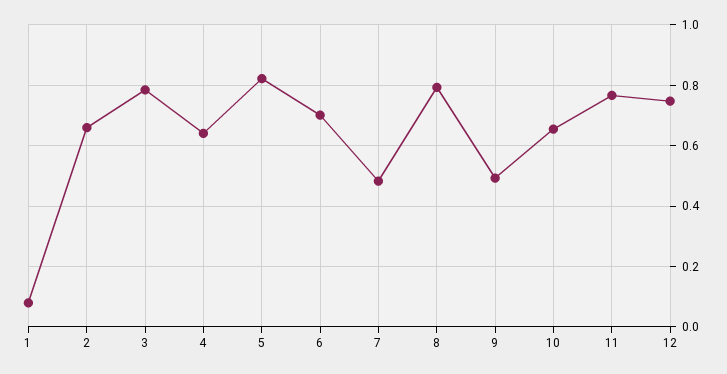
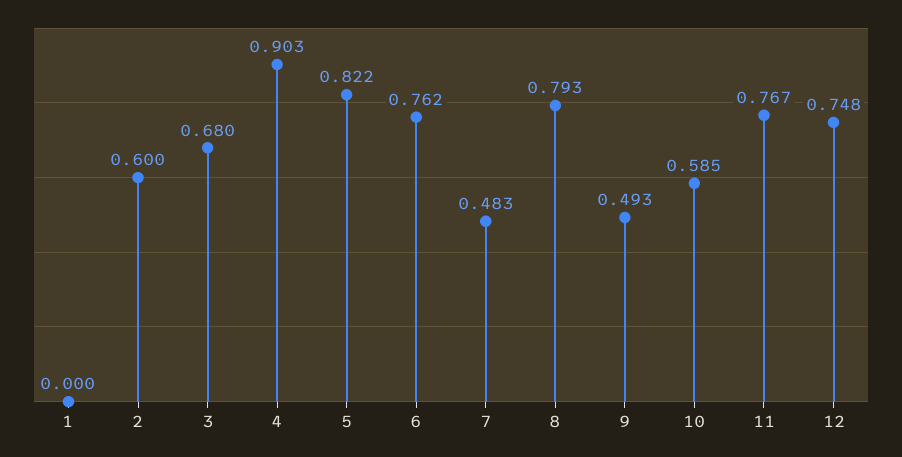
1: 0.08 -> 0
2: 0.66 -> 0.6
3: 0.78 -> 0.68
4: 0.64 -> 0.903
6: 0.7 -> 0.762
10: 0.66 -> 0.585

